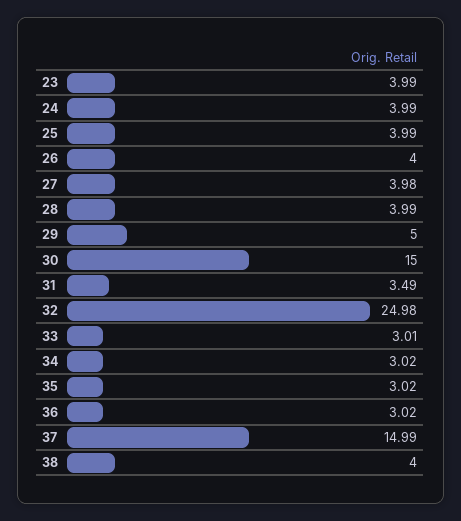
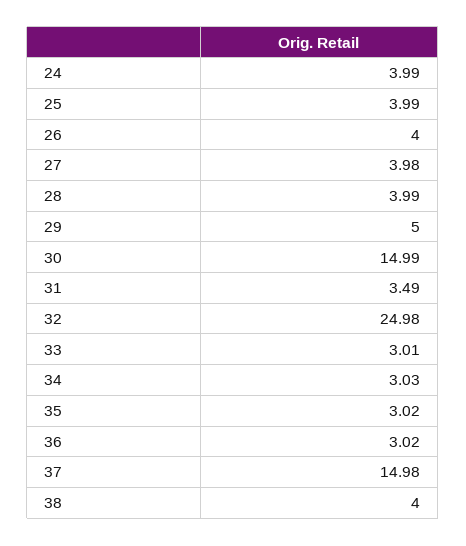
23: 3.99 -> none
30: 15 -> 14.99
34: 3.02 -> 3.03
37: 14.99 -> 14.98

